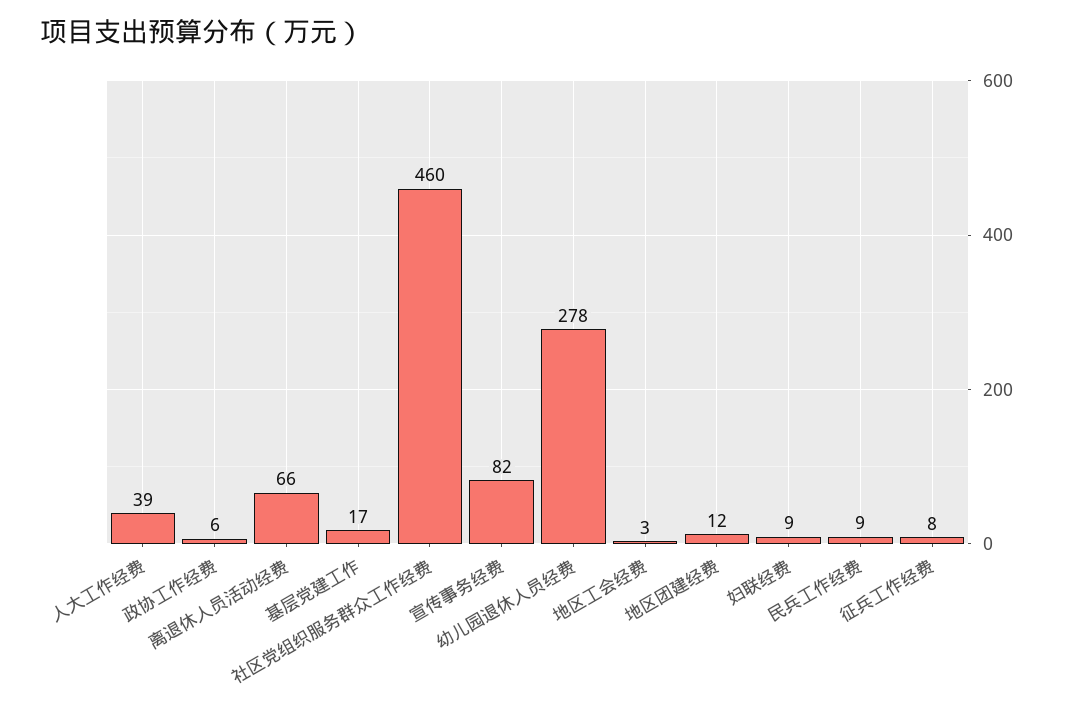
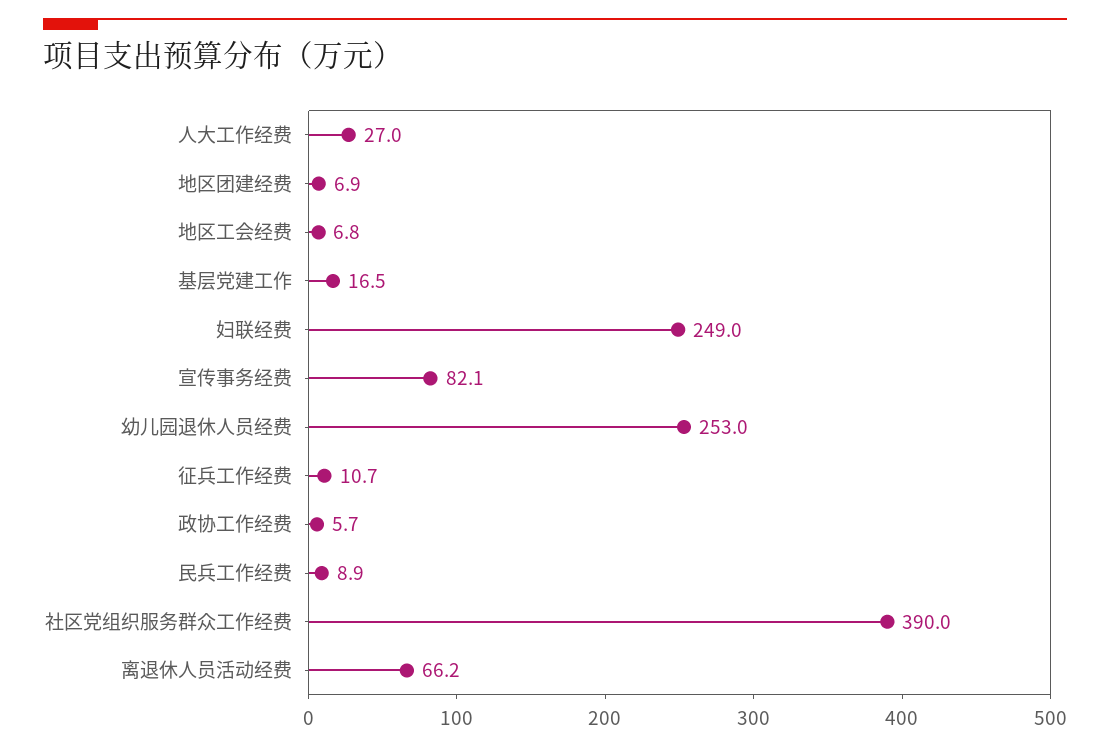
人大工作经费: 39 -> 27
社区党组织服务群众工作经费: 460 -> 390
幼儿园退休人员经费: 278 -> 253
地区工会经费: 3 -> 6.8
地区团建经费: 12 -> 6.9
妇联经费: 9 -> 249
征兵工作经费: 8 -> 10.7

